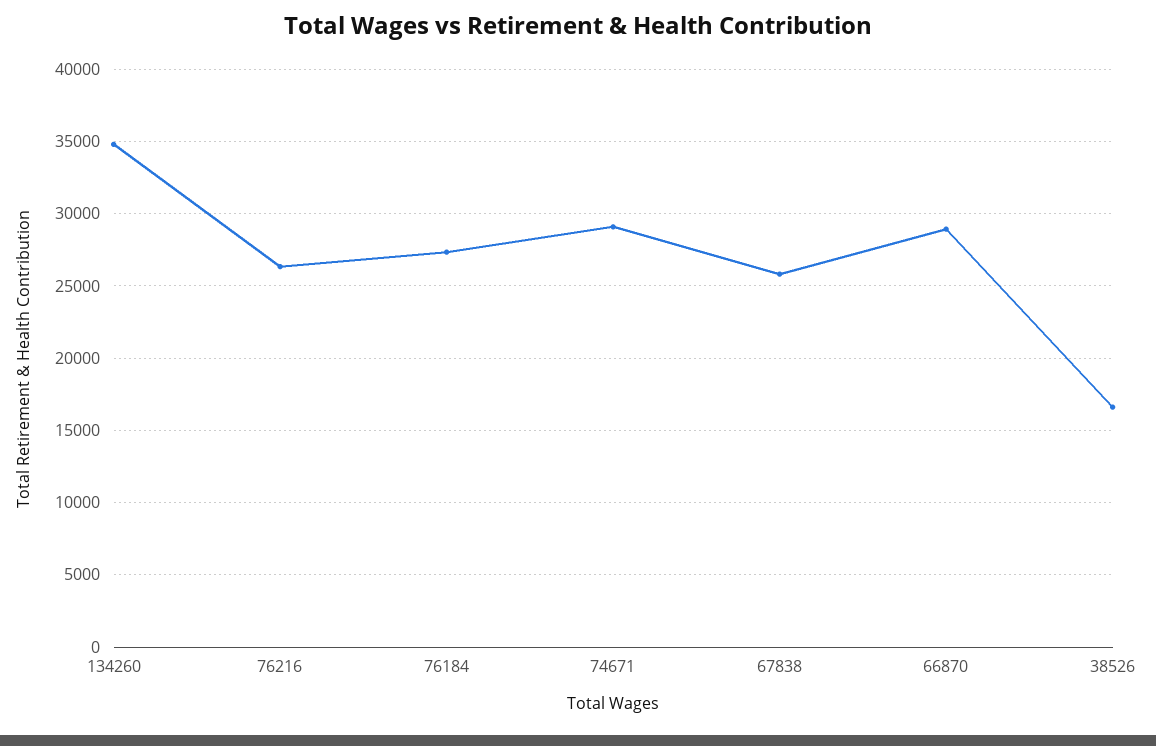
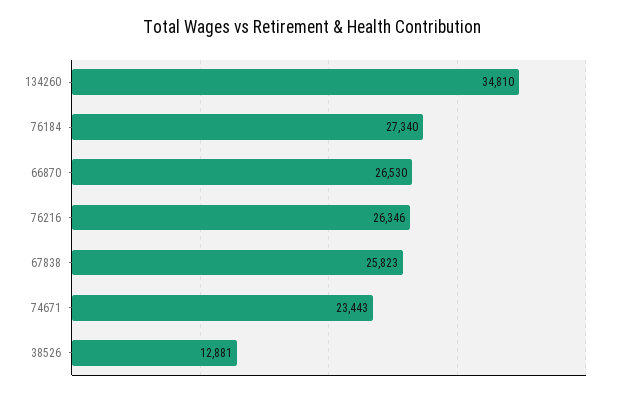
74671: 29000 -> 23443
66870: 29000 -> 26530
38526: 16500 -> 12881

